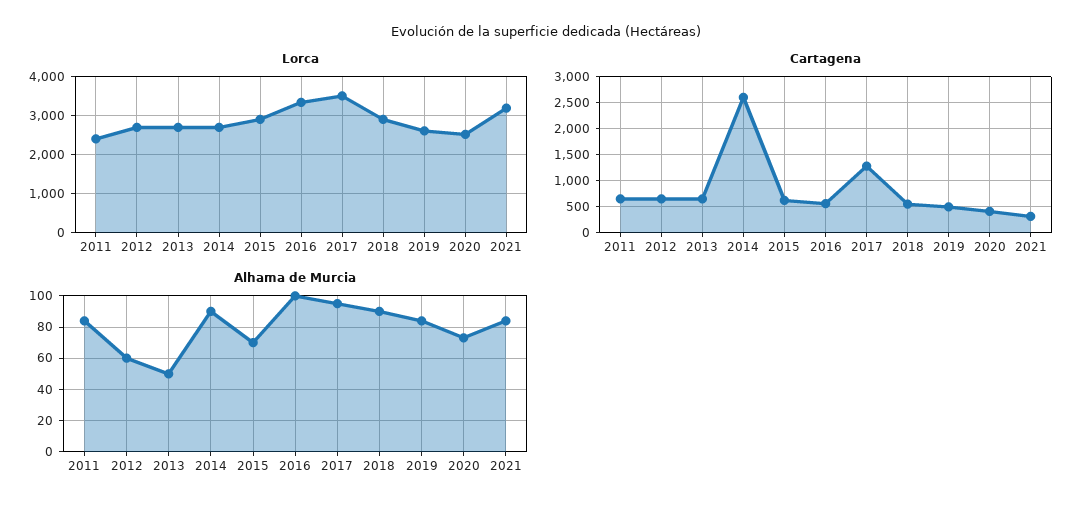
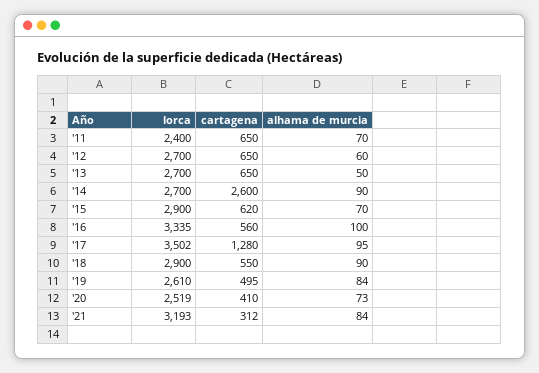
Alhama de Murcia, 2011: 85 -> 70

